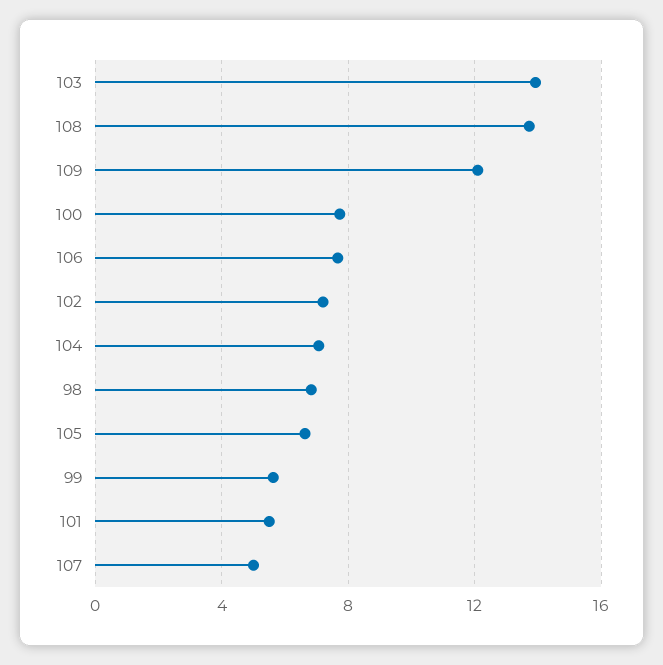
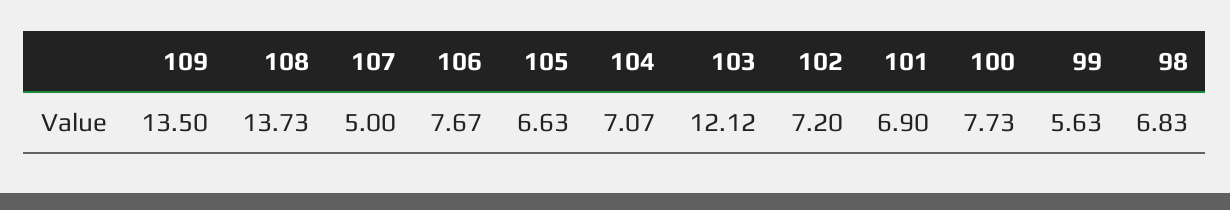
103: 14 -> 12.12
109: 12 -> 13.5
101: 5.5 -> 6.9

